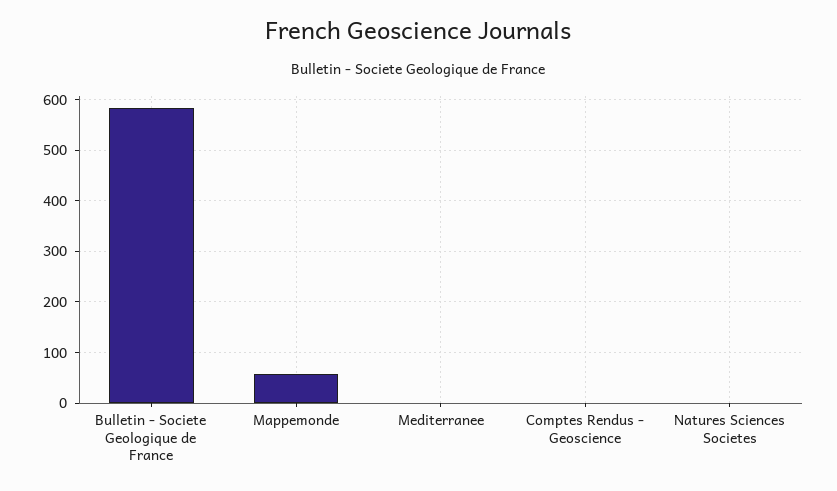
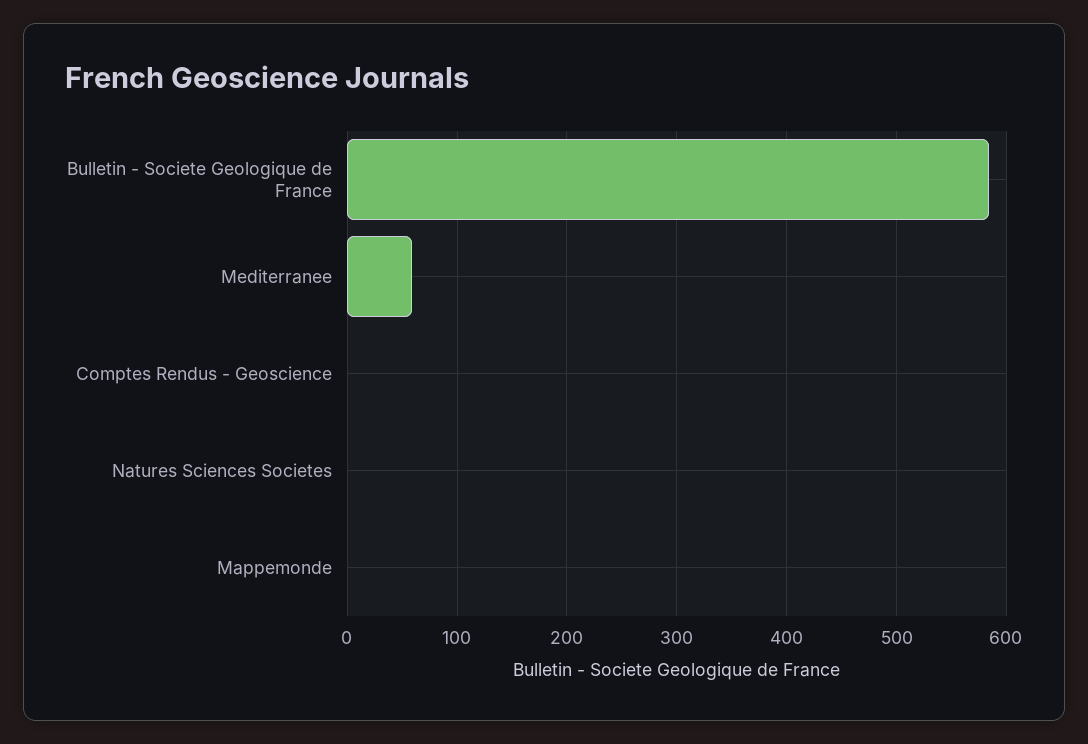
Mappemonde: 60 -> 0
Mediterranee: 0 -> 60

